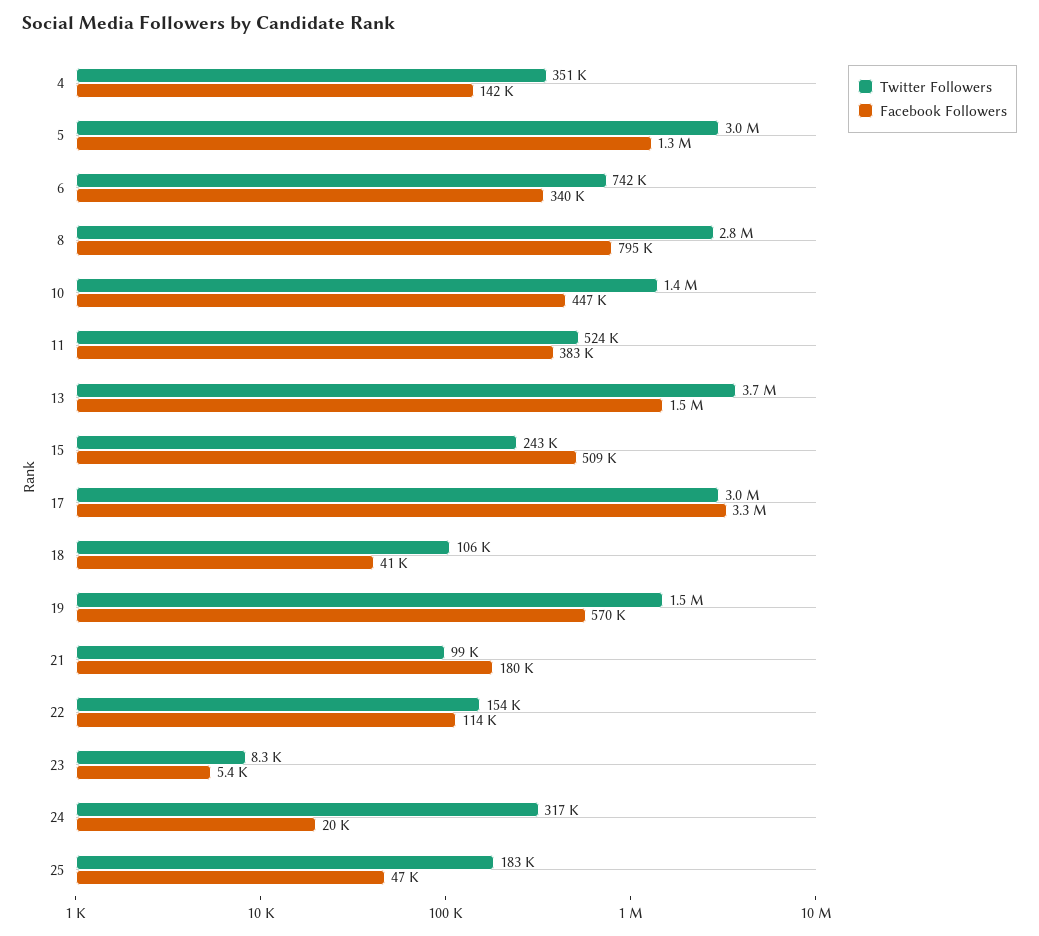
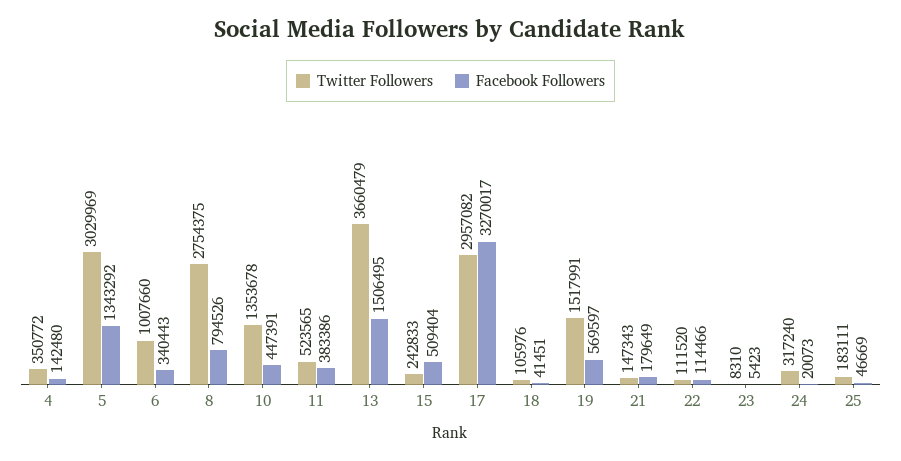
Twitter Followers, 6: 742000 -> 1007660
Twitter Followers, 21: 99000 -> 147343
Twitter Followers, 22: 154000 -> 111520

